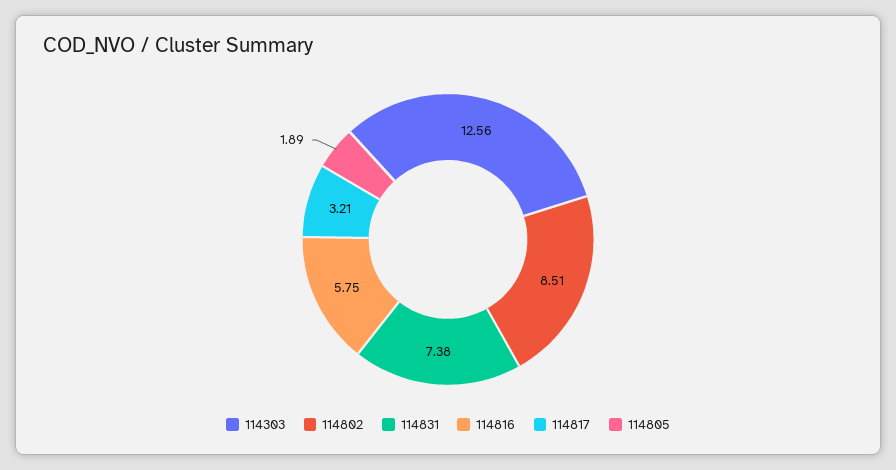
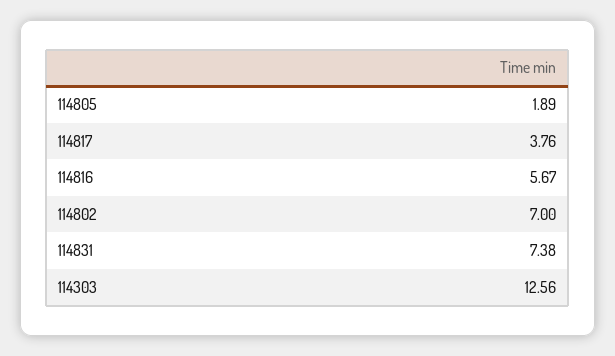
114802: 8.51 -> 7
114816: 5.75 -> 5.67
114817: 3.21 -> 3.76

